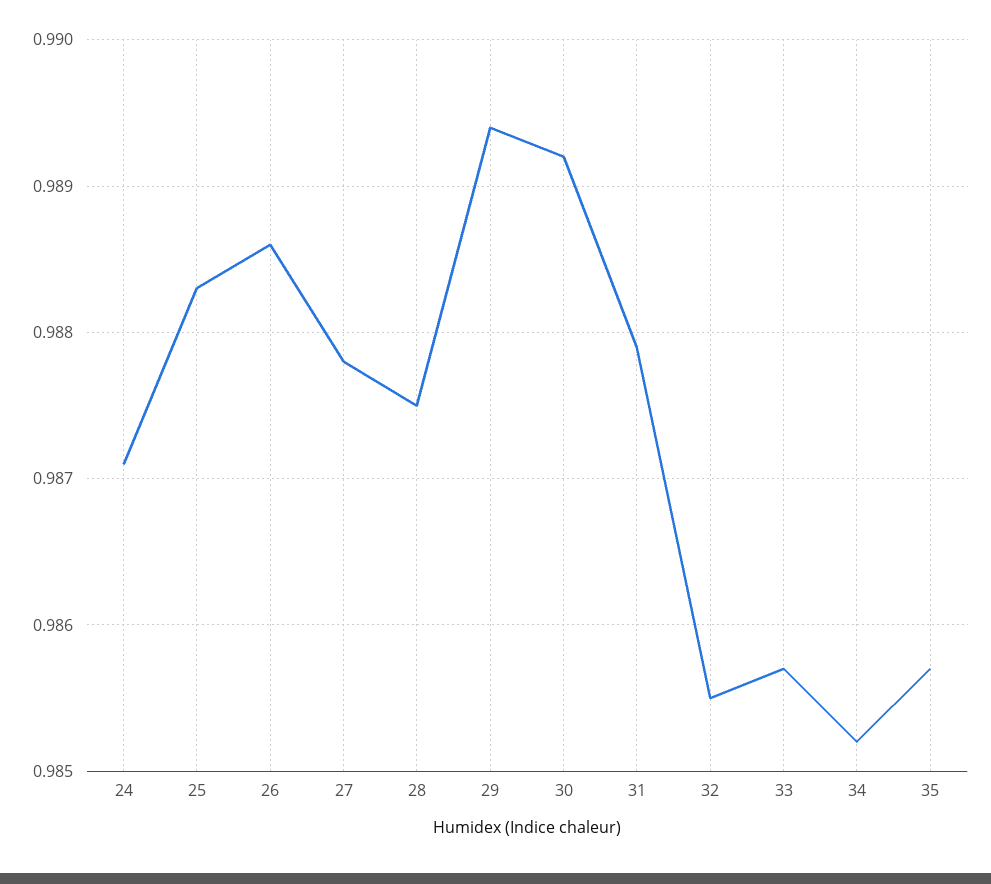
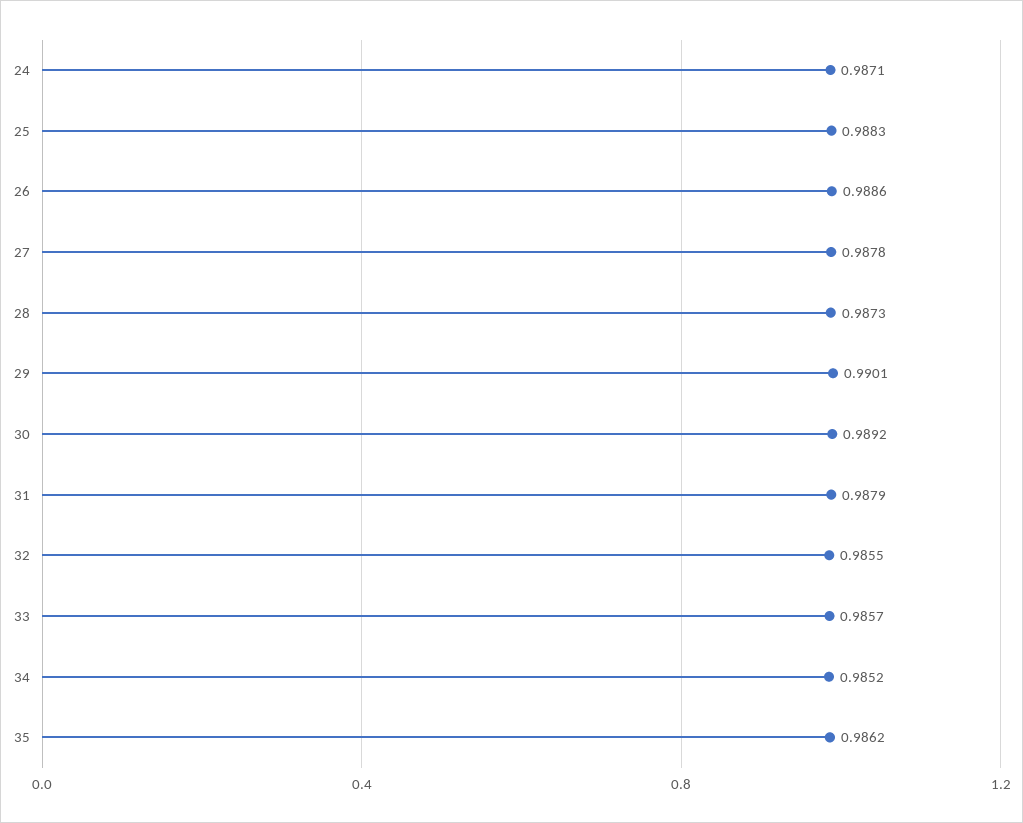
28: 0.9875 -> 0.9873
29: 0.9894 -> 0.9901
35: 0.9857 -> 0.9862

